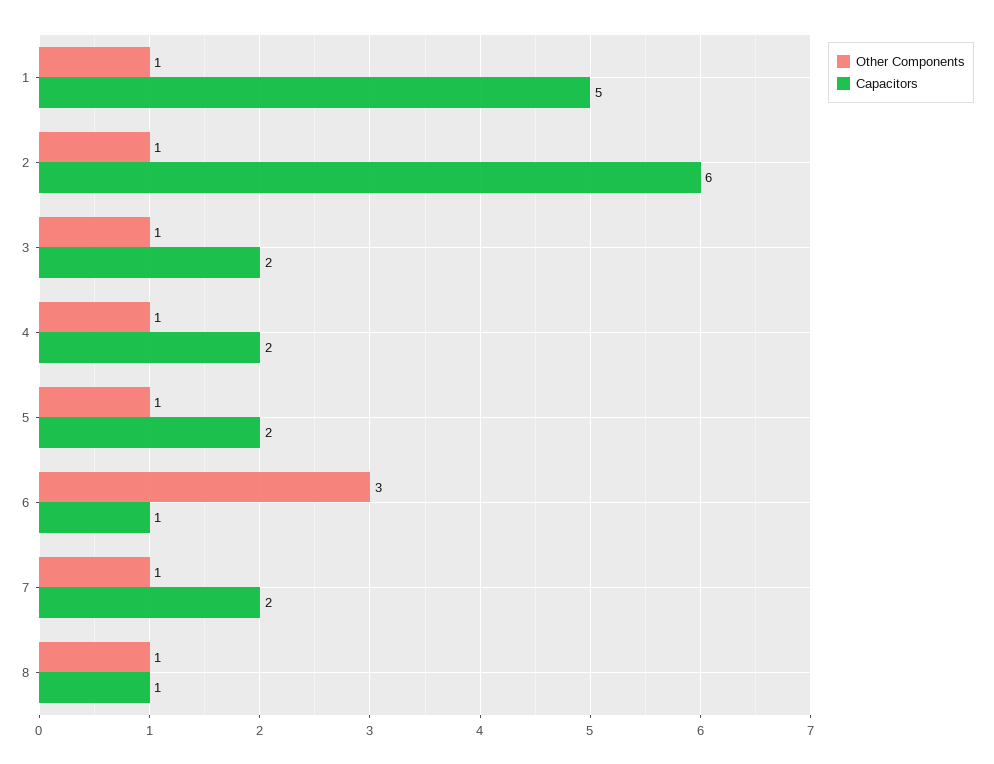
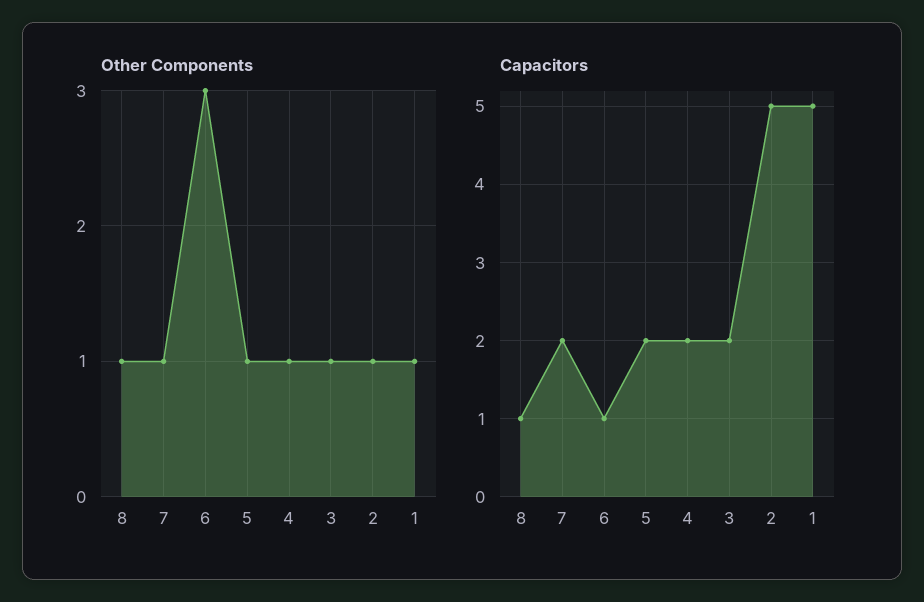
Capacitors, 2: 6 -> 5

